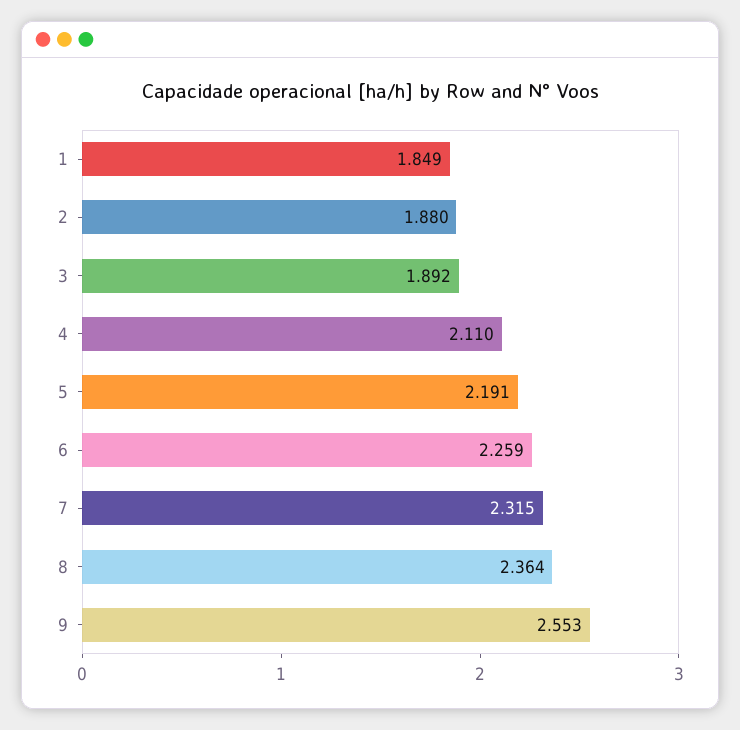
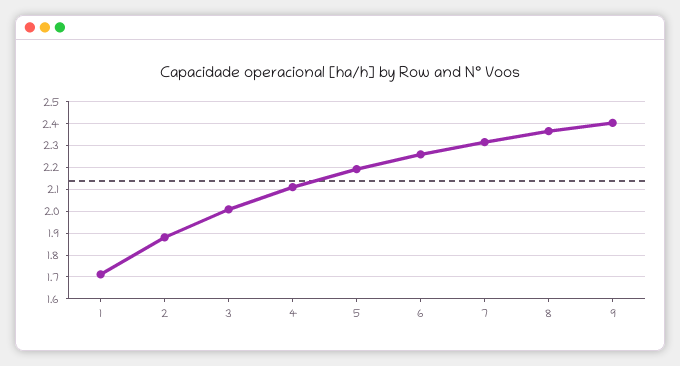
1: 1.849 -> 1.7
3: 1.892 -> 2
9: 2.553 -> 2.4

